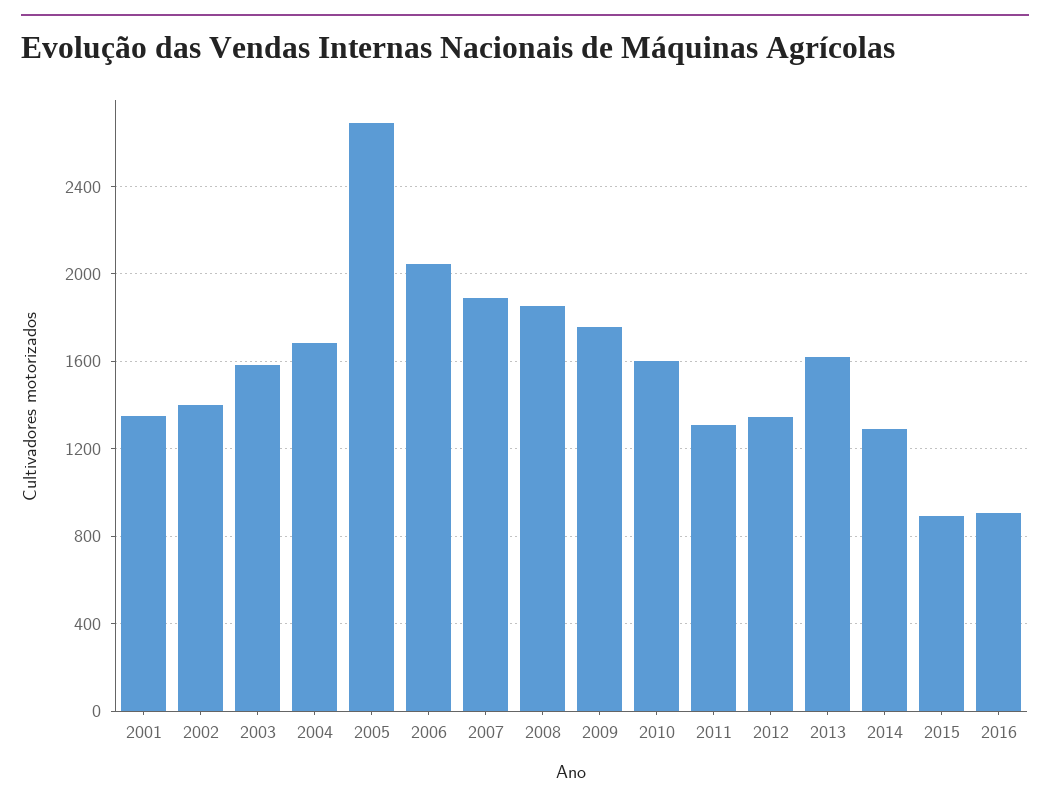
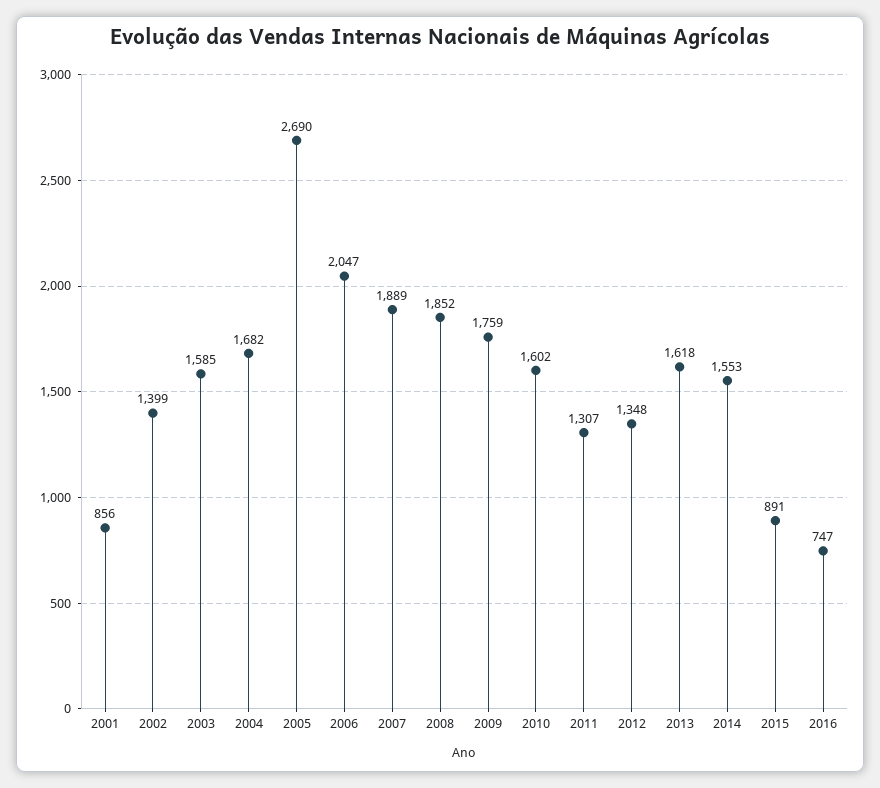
2001: 1350 -> 856
2014: 1300 -> 1553
2016: 900 -> 747

